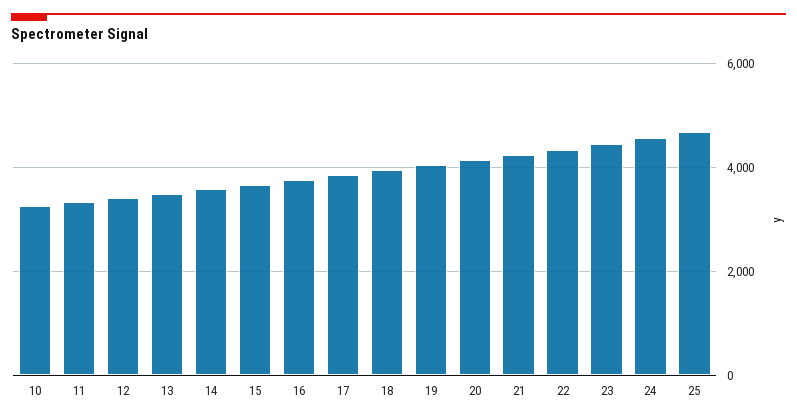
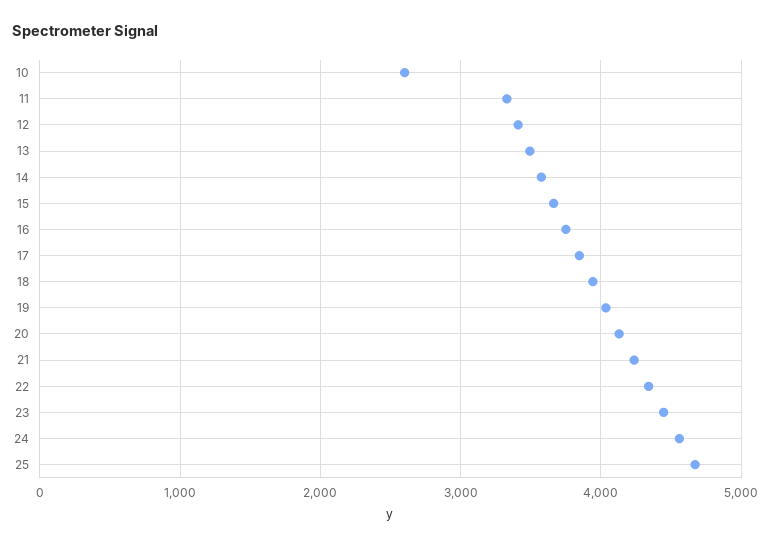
10: 3200 -> 2600

